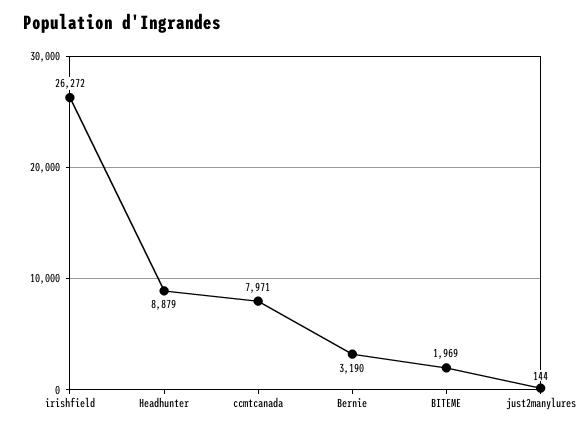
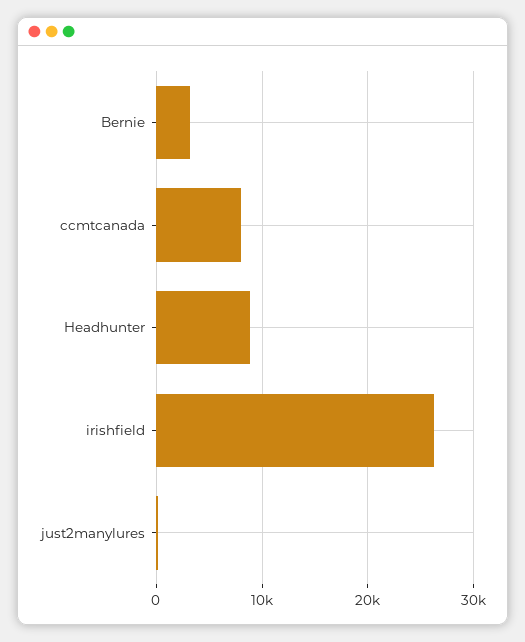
BITEME: 1969 -> none

